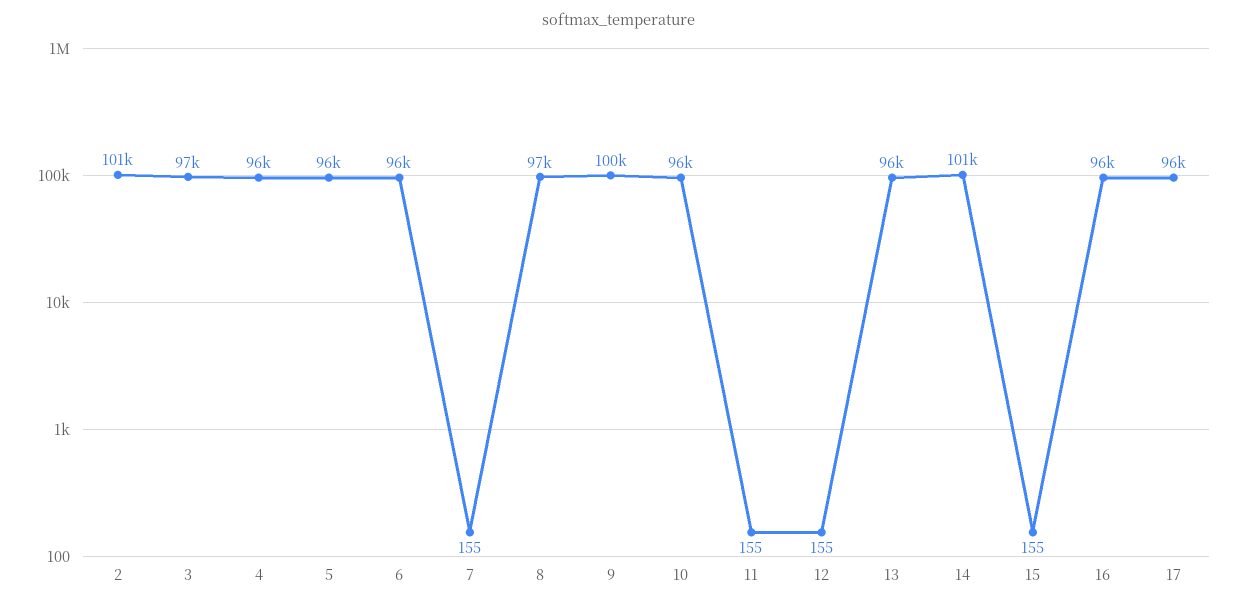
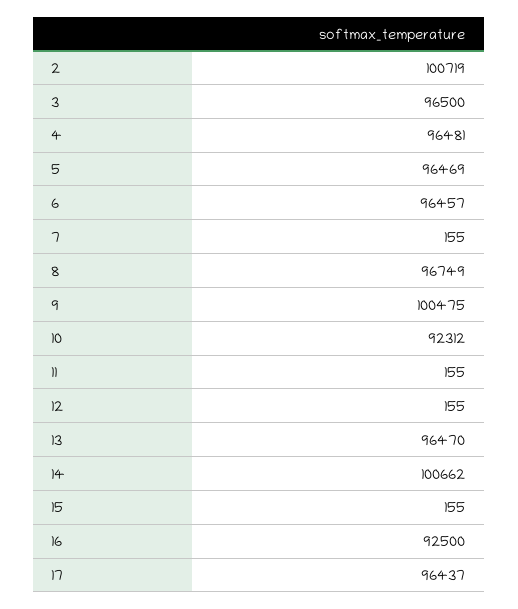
10: 96000 -> 92312
16: 96000 -> 92500

